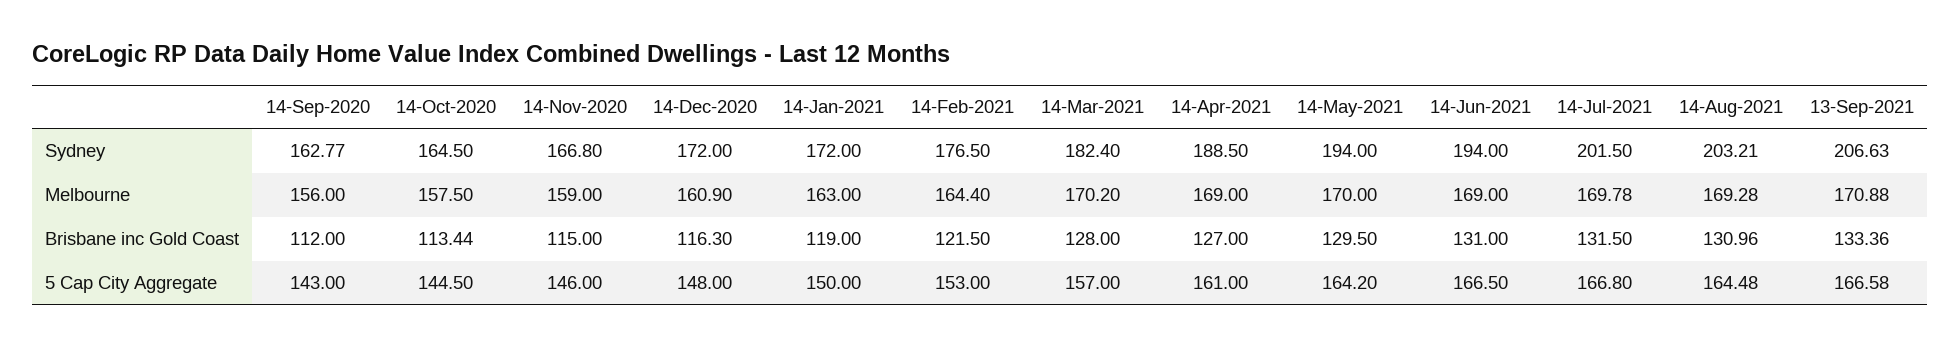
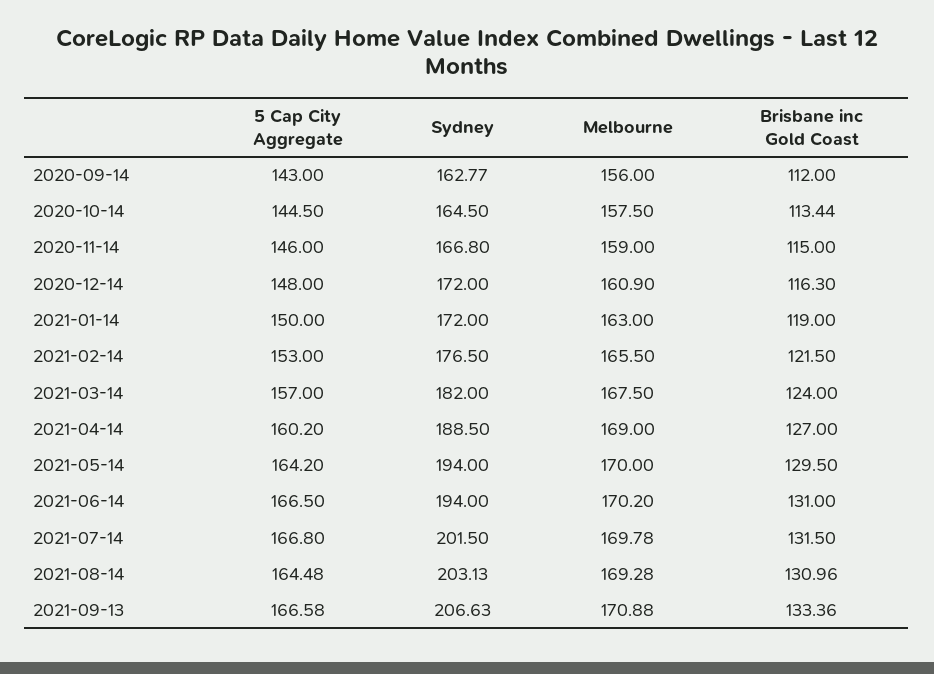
14-Mar-2021, Sydney: 182.4 -> 182
14-Aug-2021, Sydney: 203.21 -> 203.13
14-Feb-2021, Melbourne: 164.4 -> 165.5
14-Mar-2021, Melbourne: 170.2 -> 167.5
14-Jun-2021, Melbourne: 169 -> 170.2
14-Mar-2021, Brisbane inc Gold Coast: 128 -> 124
14-Apr-2021, 5 Cap City Aggregate: 161 -> 160.2

